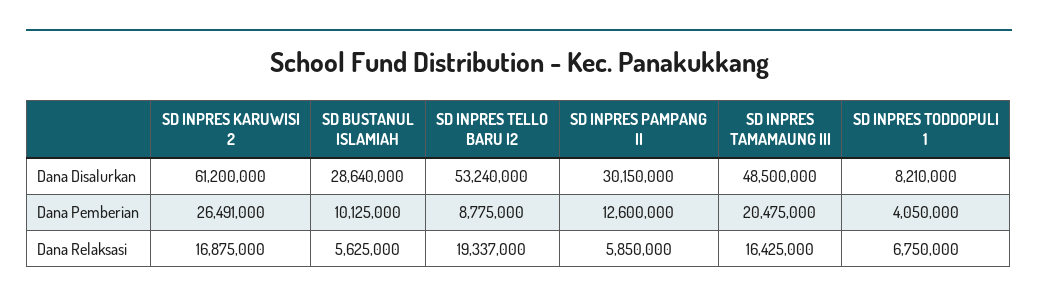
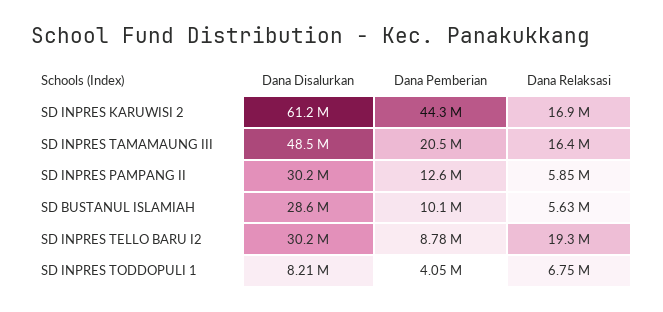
SD INPRES TELLO BARU I2, Dana Disalurkan: 53240000 -> 30200000
SD INPRES KARUWISI 2, Dana Pemberian: 26491000 -> 44300000

